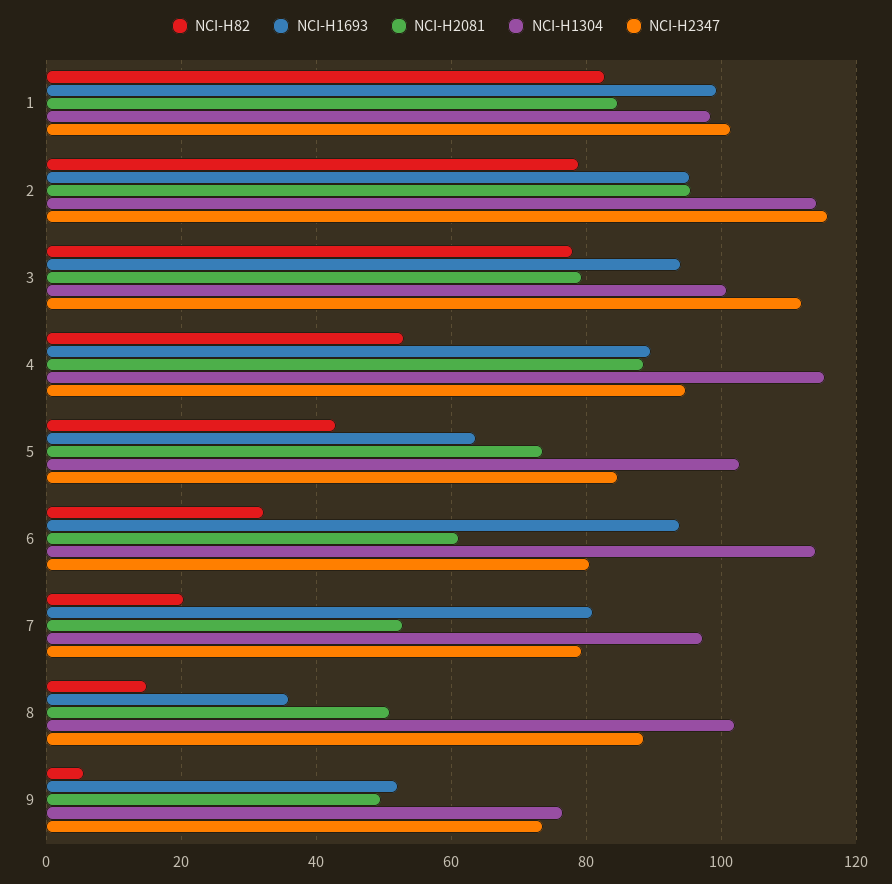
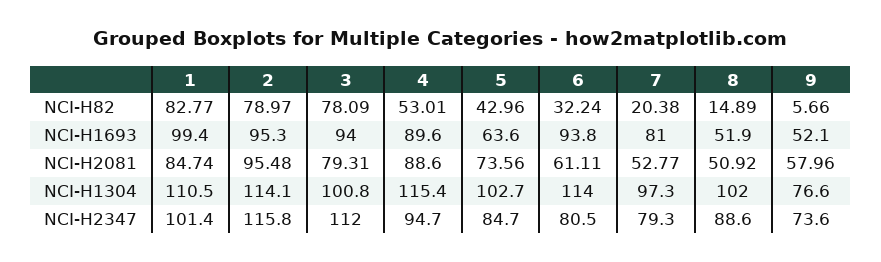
NCI-H1304, 1: 98 -> 110.5
NCI-H1693, 8: 36 -> 51.9
NCI-H2081, 9: 50 -> 57.96

